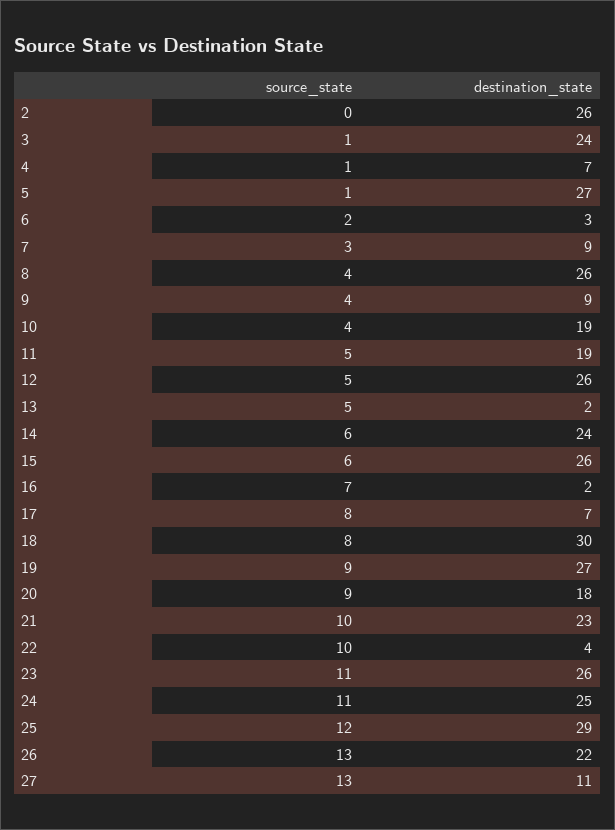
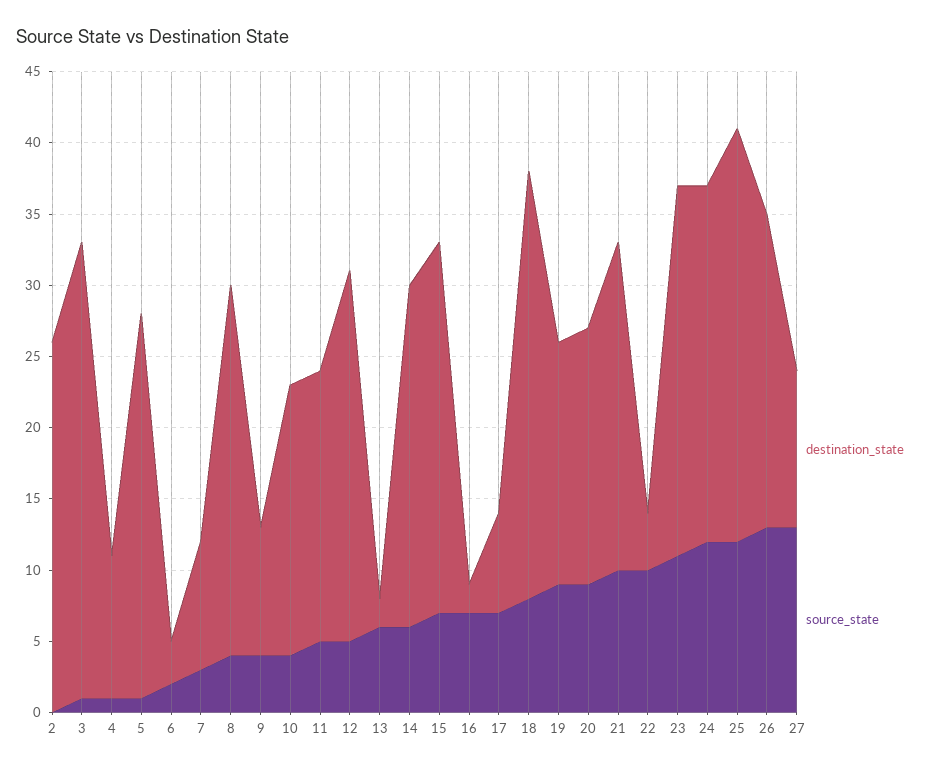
destination_state, 3: 24 -> 32
destination_state, 4: 7 -> 10
source_state, 13: 5 -> 6
source_state, 15: 6 -> 7
source_state, 17: 8 -> 7
destination_state, 19: 27 -> 17
source_state, 24: 11 -> 12

